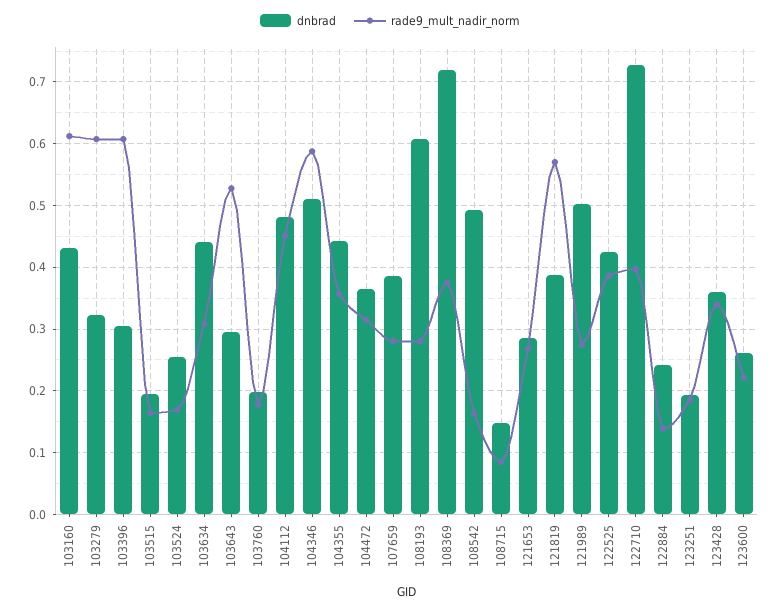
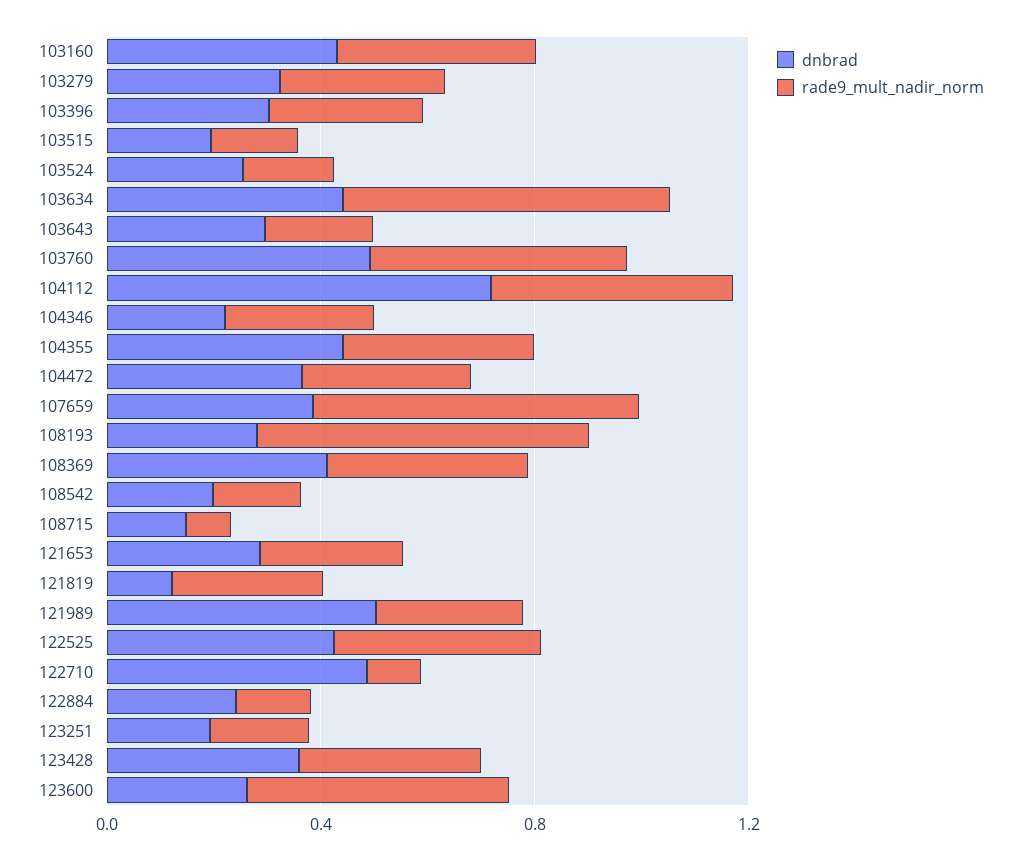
rade9_mult_nadir_norm, 103160: 0.61 -> 0.4
rade9_mult_nadir_norm, 103279: 0.61 -> 0.3
rade9_mult_nadir_norm, 103396: 0.61 -> 0.3
rade9_mult_nadir_norm, 103634: 0.31 -> 0.6
rade9_mult_nadir_norm, 103643: 0.53 -> 0.2
dnbrad, 103760: 0.2 -> 0.5
rade9_mult_nadir_norm, 103760: 0.18 -> 0.5
dnbrad, 104112: 0.48 -> 0.7
dnbrad, 104346: 0.51 -> 0.2
rade9_mult_nadir_norm, 104346: 0.59 -> 0.3
rade9_mult_nadir_norm, 107659: 0.28 -> 0.6
dnbrad, 108193: 0.61 -> 0.3
rade9_mult_nadir_norm, 108193: 0.28 -> 0.6
dnbrad, 108369: 0.72 -> 0.4
dnbrad, 108542: 0.49 -> 0.2
dnbrad, 121819: 0.39 -> 0.1
rade9_mult_nadir_norm, 121819: 0.57 -> 0.3
dnbrad, 122710: 0.73 -> 0.5
rade9_mult_nadir_norm, 122710: 0.4 -> 0.1
rade9_mult_nadir_norm, 123600: 0.22 -> 0.5

